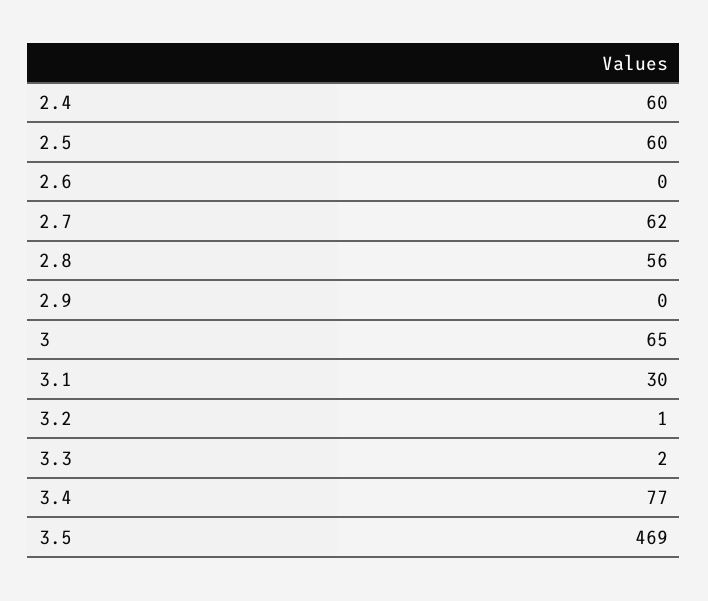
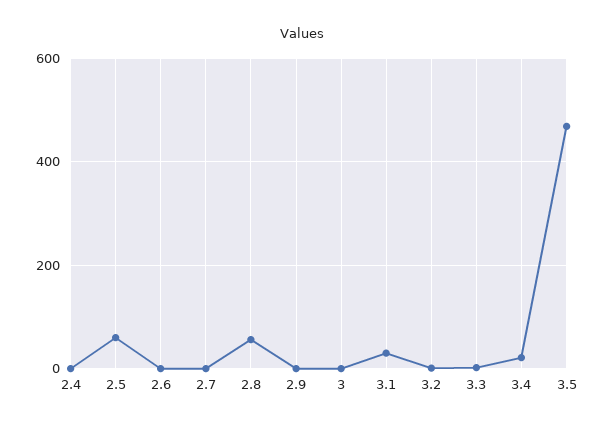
2.4: 60 -> 0
2.7: 62 -> 0
3: 65 -> 0
3.4: 77 -> 20

